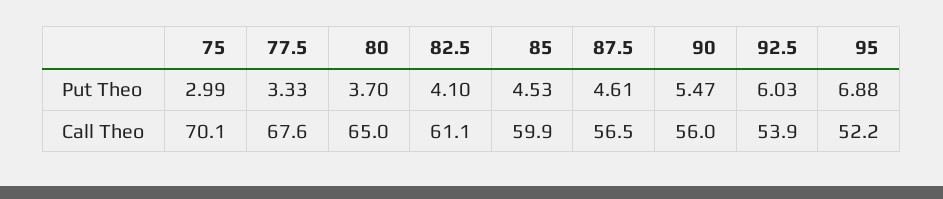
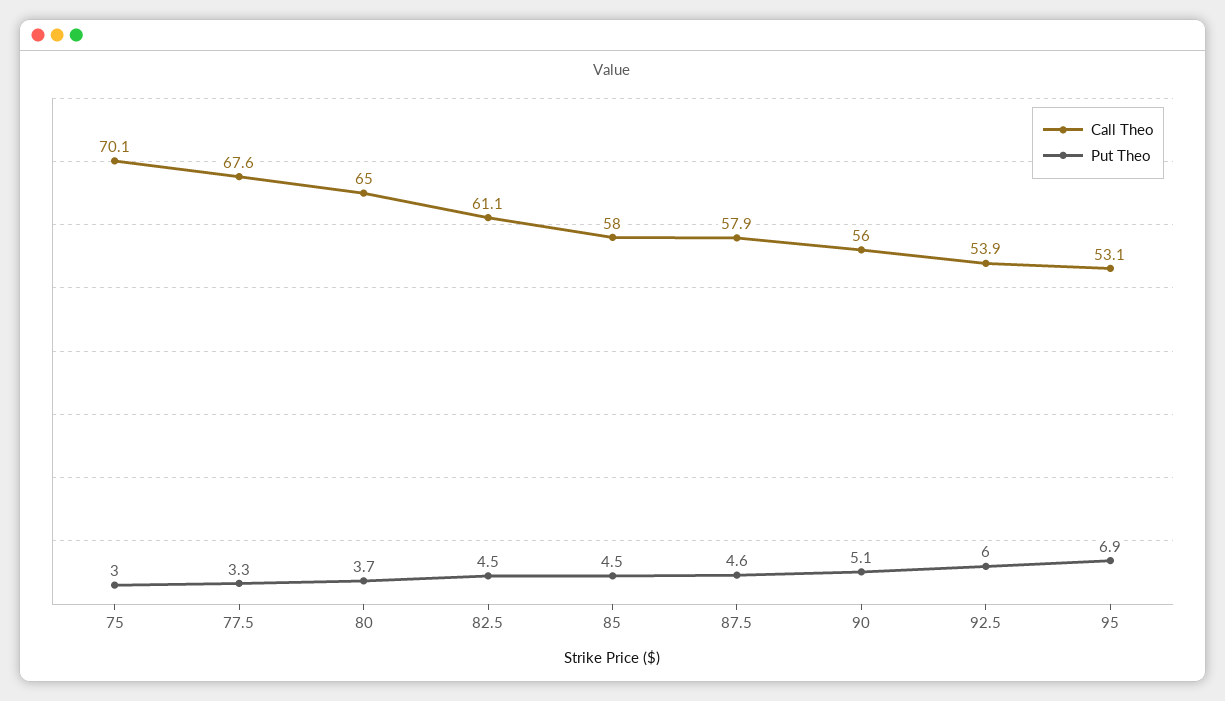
Put Theo, 82.5: 4.1 -> 4.5
Put Theo, 90: 5.47 -> 5.1
Call Theo, 85: 59.9 -> 58
Call Theo, 87.5: 56.5 -> 57.9
Call Theo, 95: 52.2 -> 53.1

